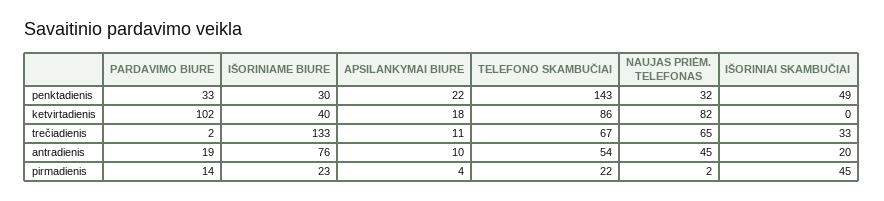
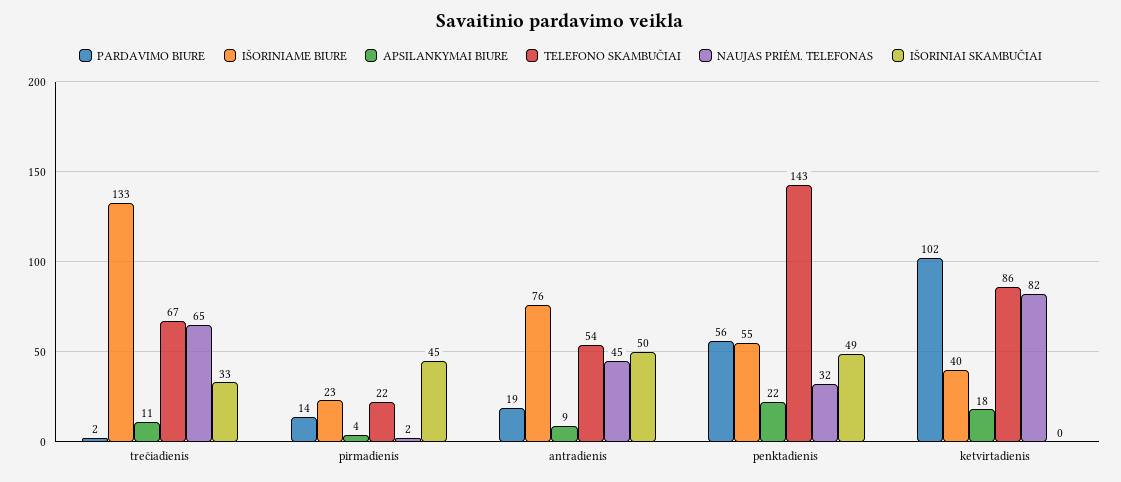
PARDAVIMO BIURE, penktadienis: 33 -> 56
IŠORINIAME BIURE, penktadienis: 30 -> 55
APSILANKYMAI BIURE, antradienis: 10 -> 9
IŠORINIAI SKAMBUČIAI, antradienis: 20 -> 50

